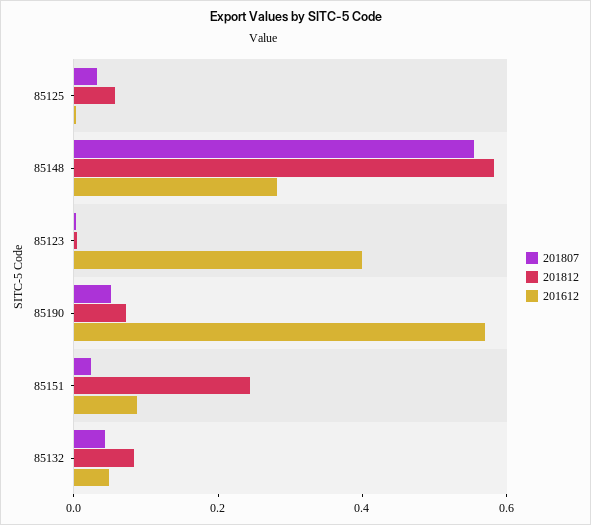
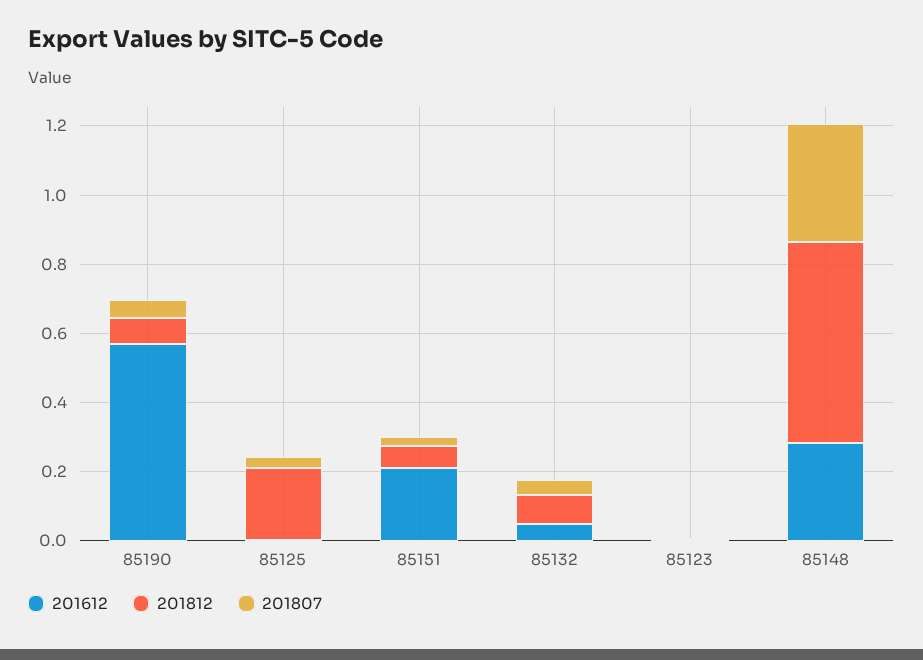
201812, 85125: 0.05 -> 0.2
201807, 85148: 0.55 -> 0.35
201612, 85123: 0.4 -> 0
201812, 85151: 0.25 -> 0.05
201612, 85151: 0.1 -> 0.2

